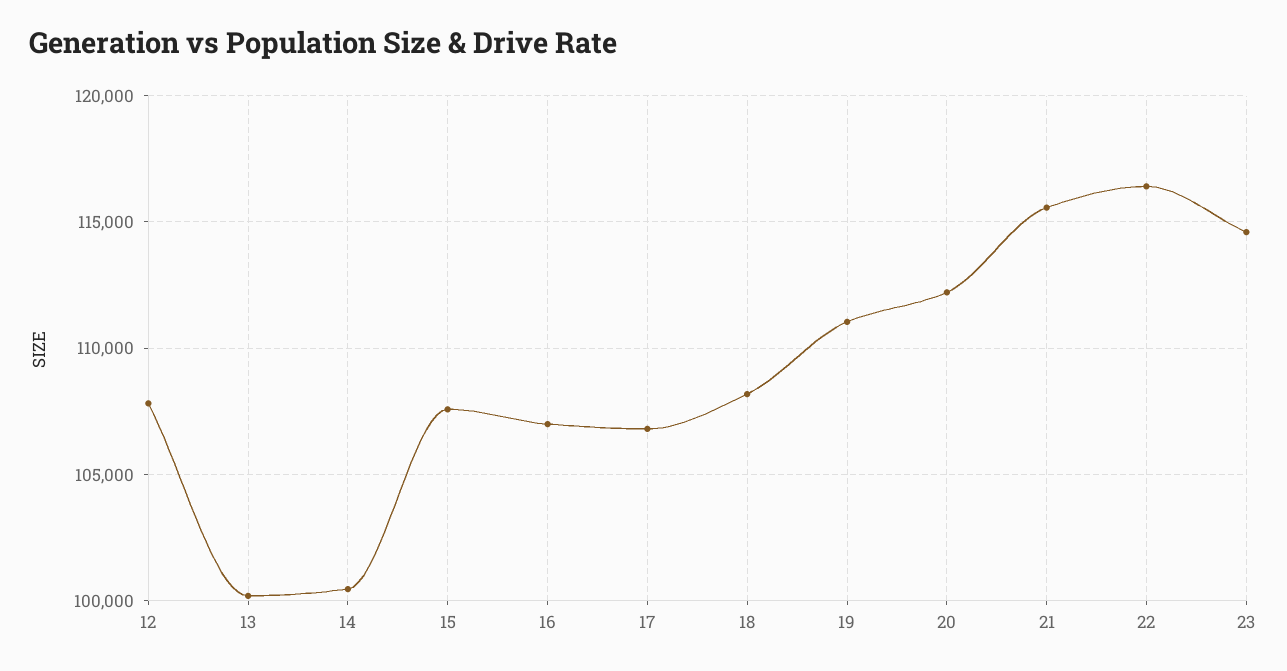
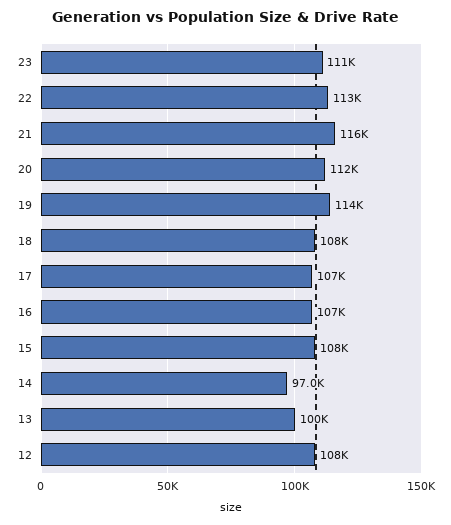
14: 100500 -> 97000
19: 111000 -> 114000
22: 116500 -> 113000
23: 114500 -> 111000

